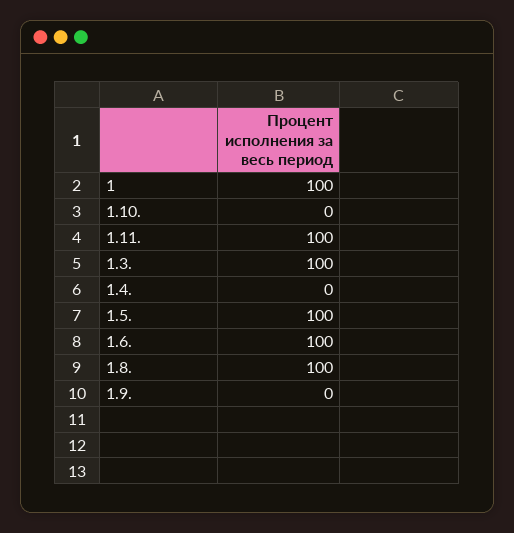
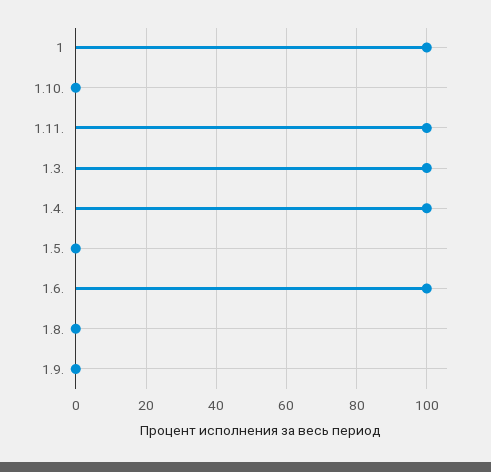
1.4.: 0 -> 100
1.5.: 100 -> 0
1.8.: 100 -> 0

